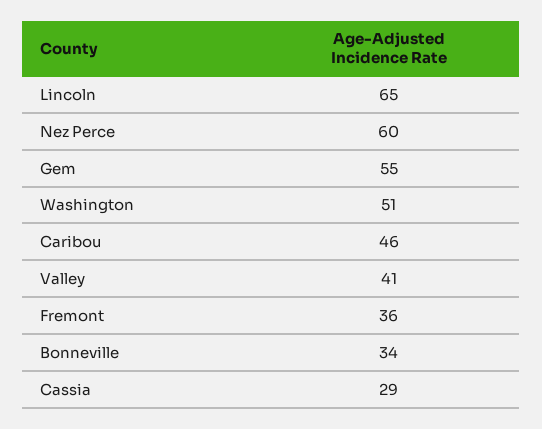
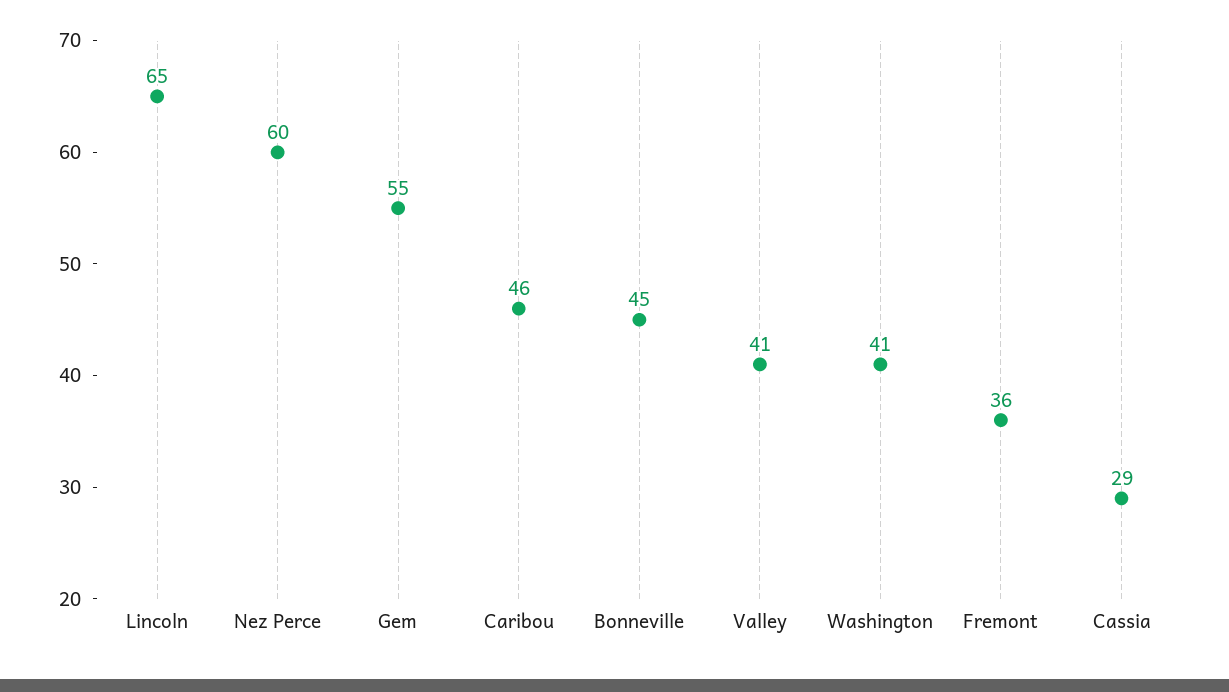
Washington: 51 -> 41
Bonneville: 34 -> 45

